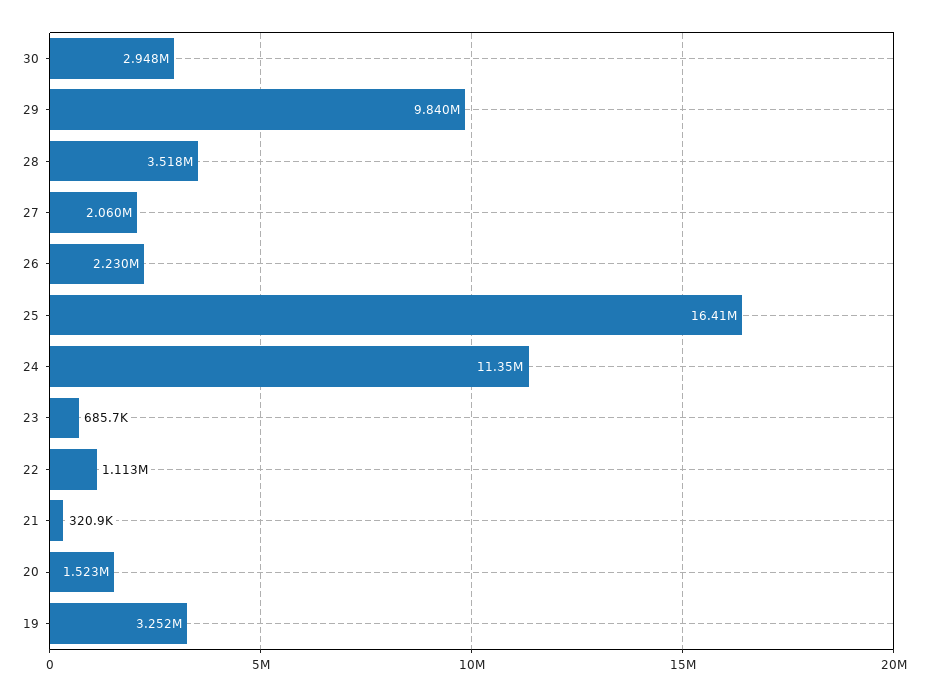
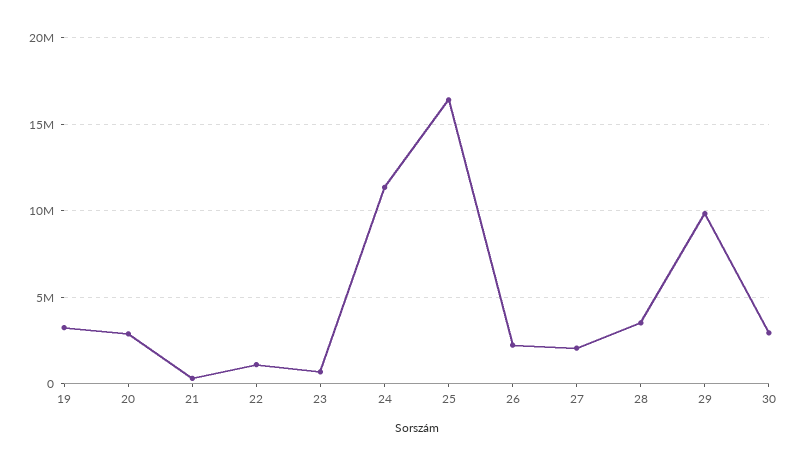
20: 1523000 -> 3000000

